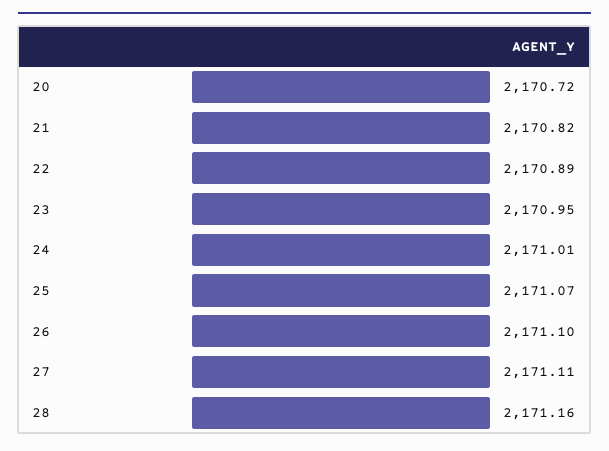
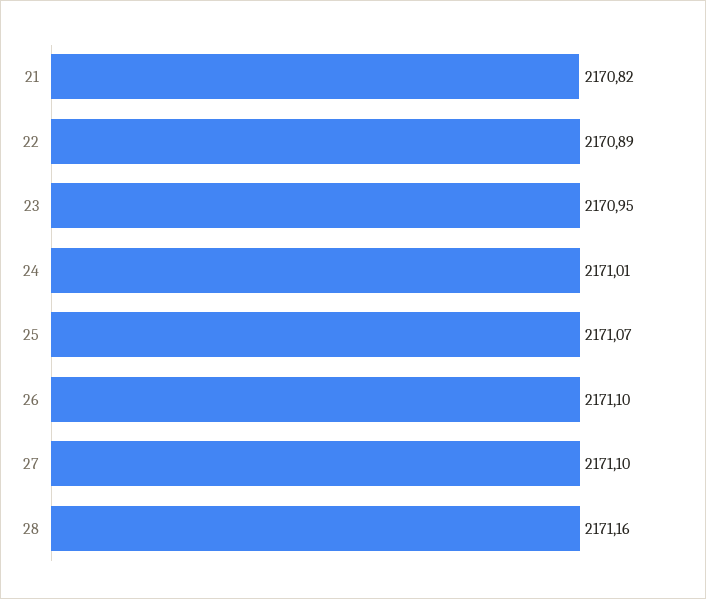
20: 2170.72 -> none
27: 2171.11 -> 2171.1

